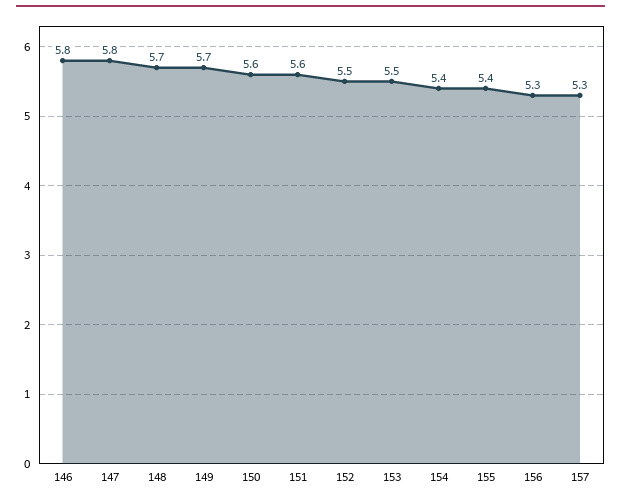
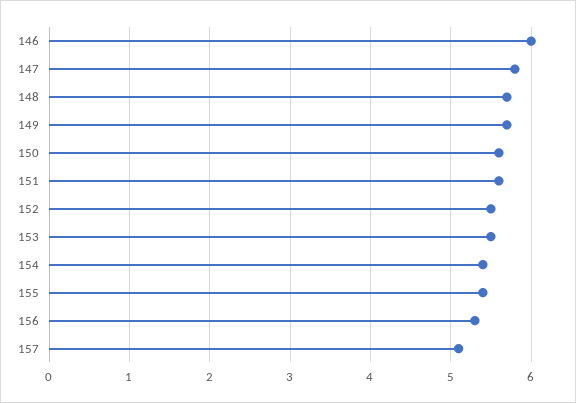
146: 5.8 -> 6
157: 5.3 -> 5.1

